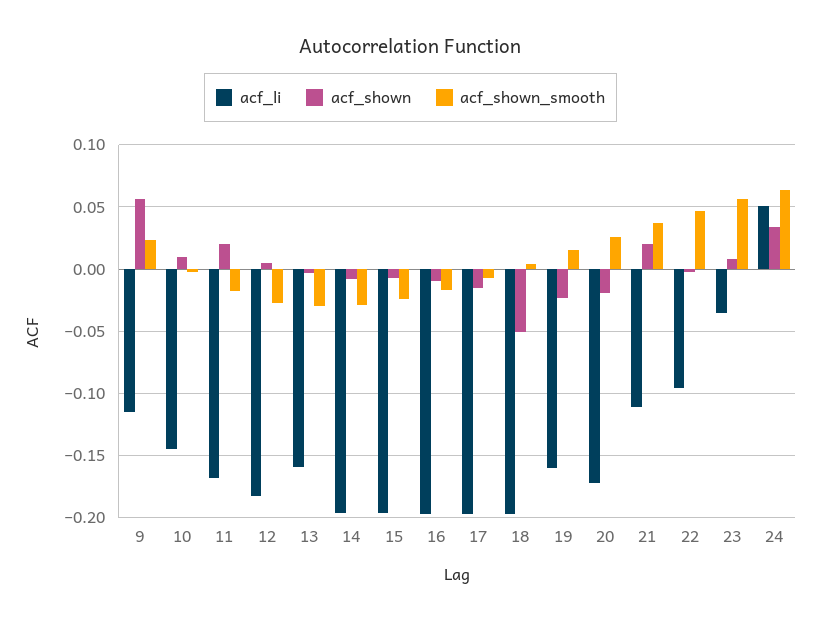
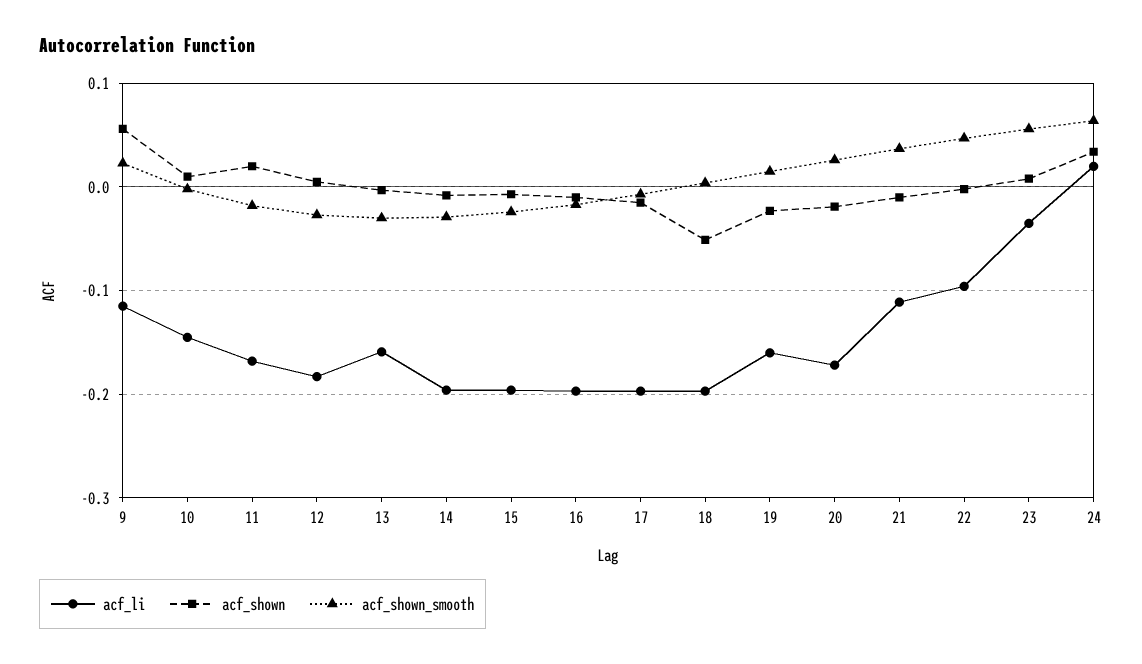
acf_shown, 21: 0.02 -> -0.01
acf_li, 24: 0.05 -> 0.02

